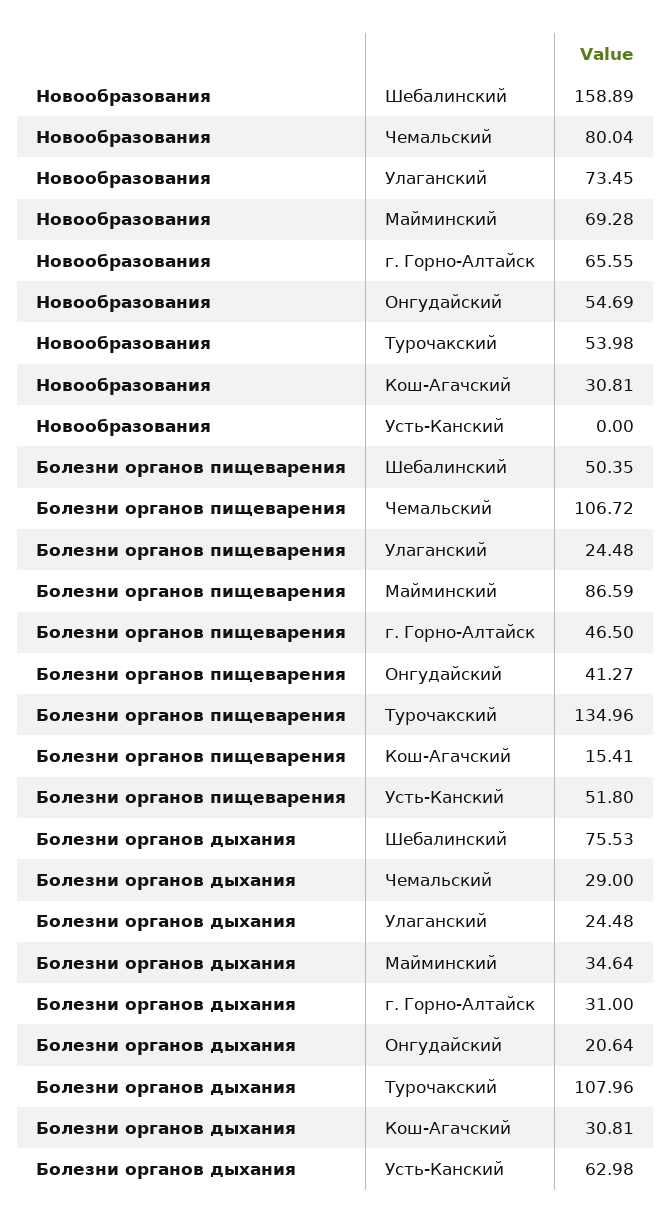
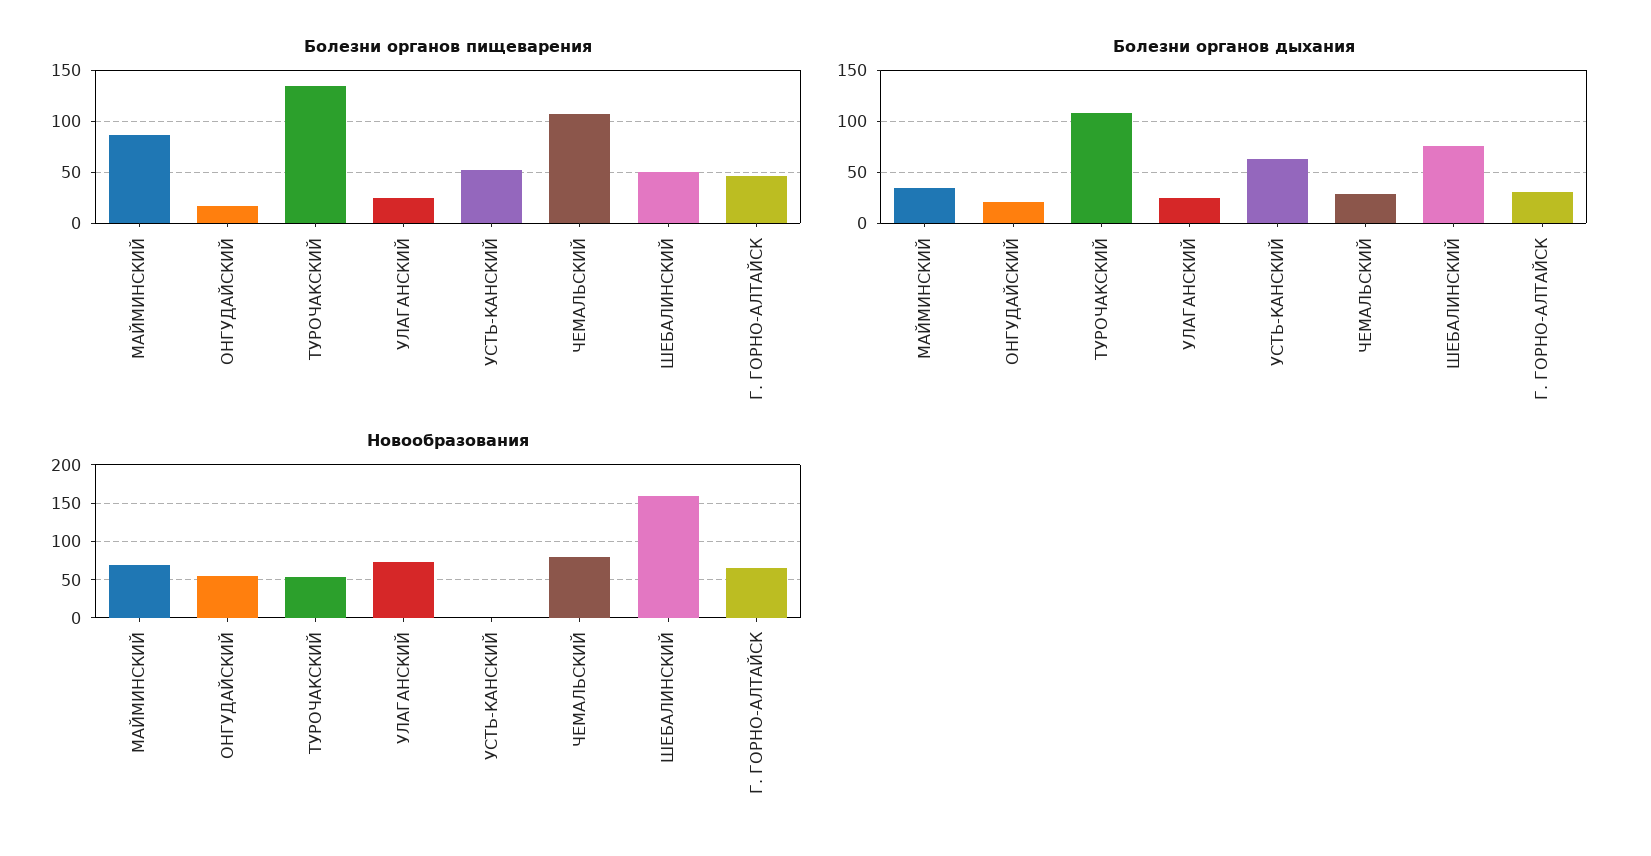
Новообразования, Кош-Агачский: 30.81 -> none
Болезни органов пищеварения, Онгудайский: 41.27 -> 20
Болезни органов пищеварения, Кош-Агачский: 15.41 -> none
Болезни органов дыхания, Кош-Агачский: 30.81 -> none

